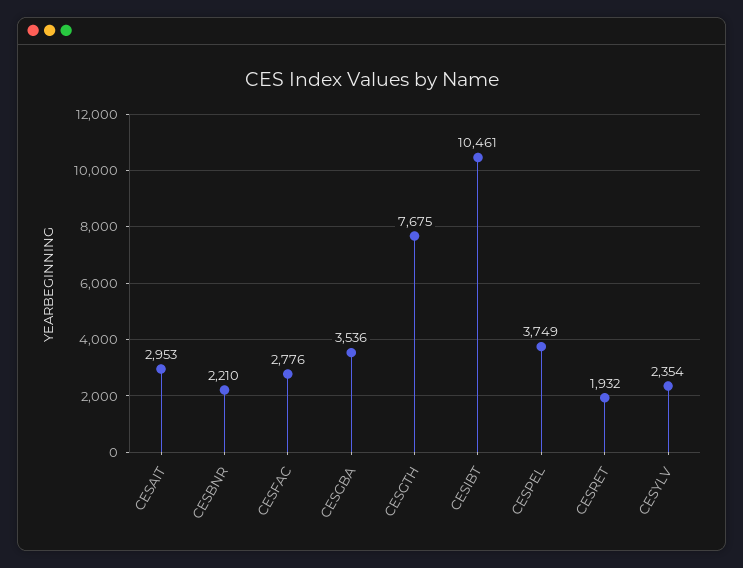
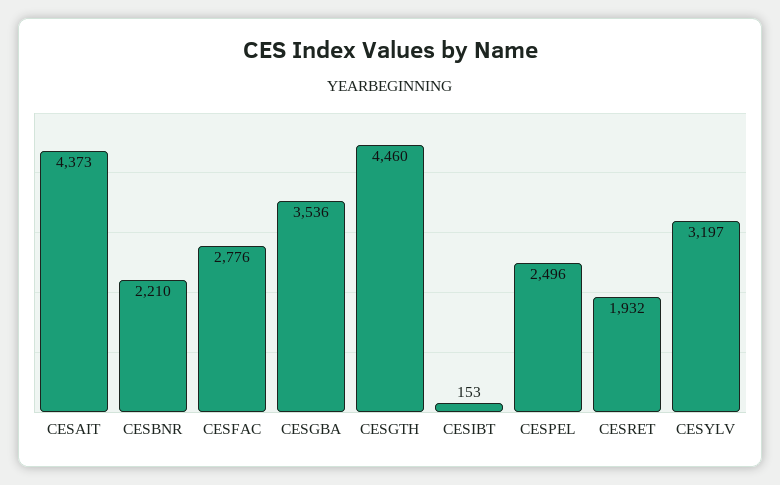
CESAIT: 2953 -> 4373
CESGTH: 7675 -> 4460
CESIBT: 10461 -> 153
CESPEL: 3749 -> 2496
CESYLV: 2354 -> 3197

